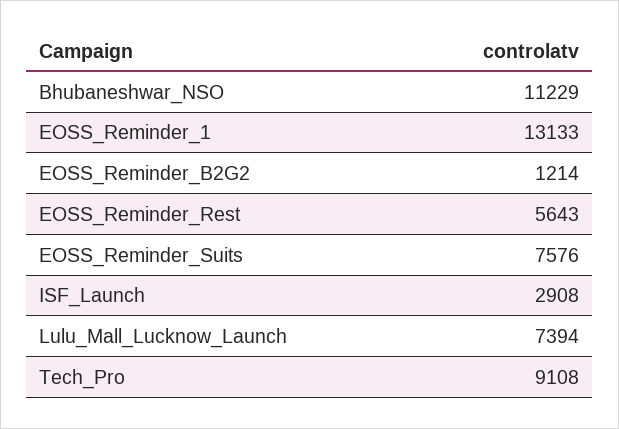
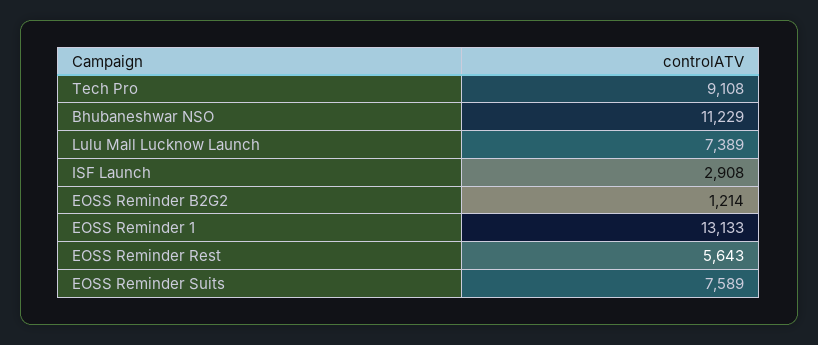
EOSS_Reminder_Suits: 7576 -> 7589
Lulu_Mall_Lucknow_Launch: 7394 -> 7389

